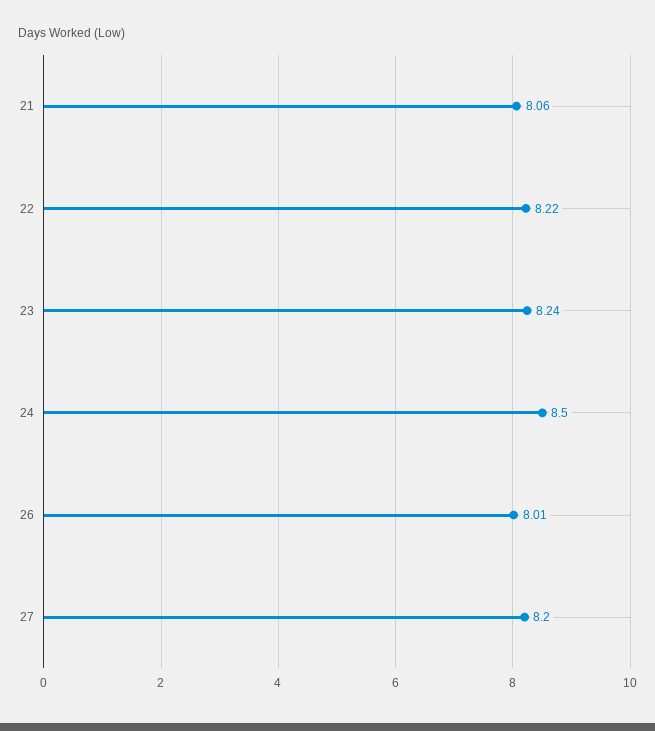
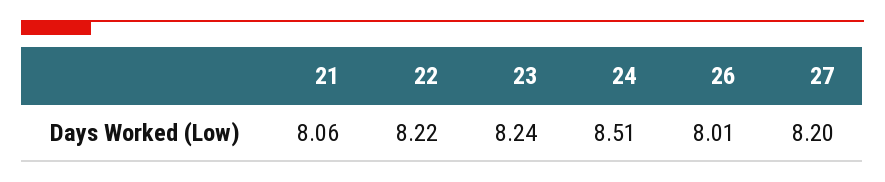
24: 8.5 -> 8.51

